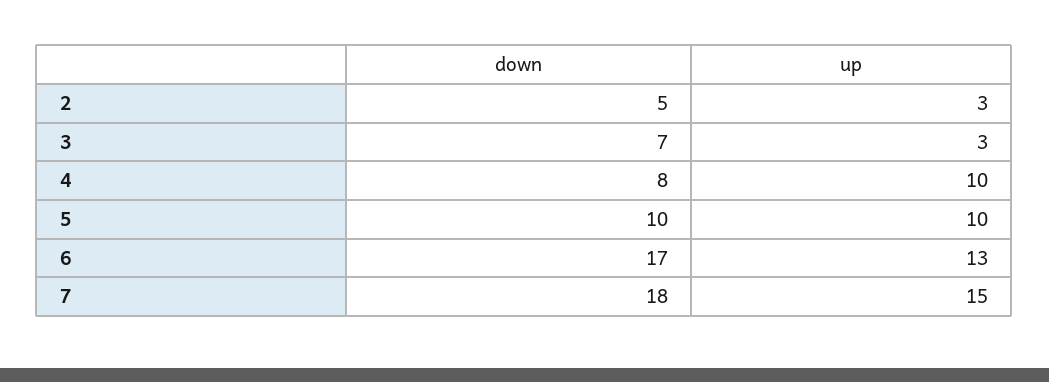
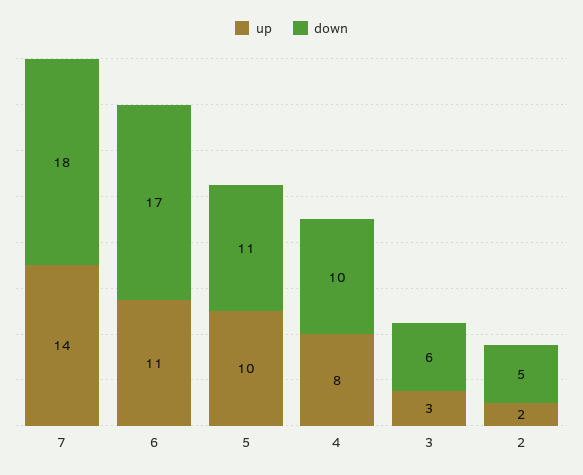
up, 2: 3 -> 2
down, 3: 7 -> 6
down, 4: 8 -> 10
up, 4: 10 -> 8
down, 5: 10 -> 11
up, 6: 13 -> 11
up, 7: 15 -> 14

